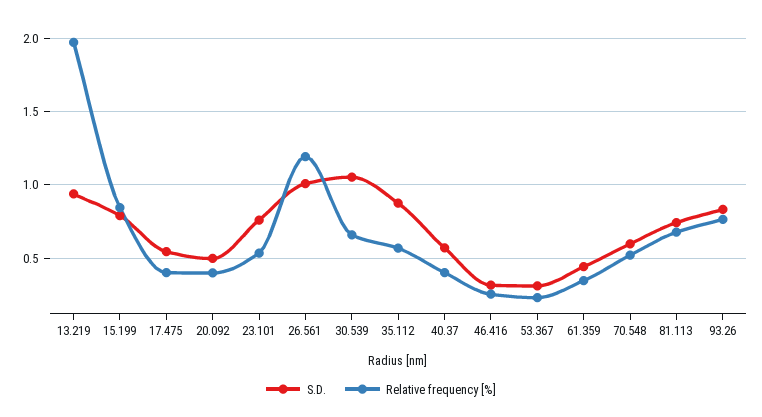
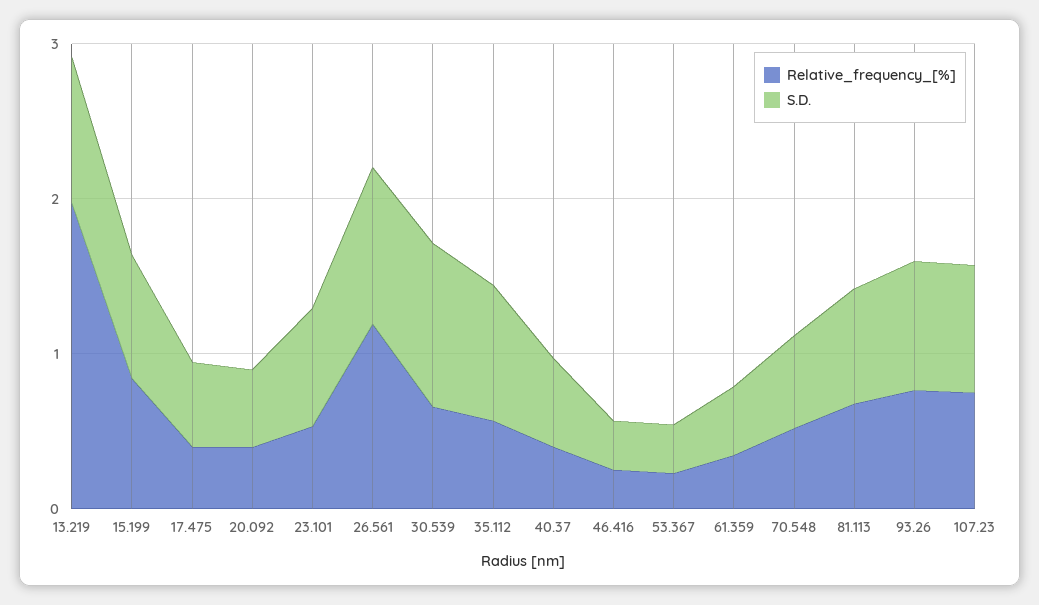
Relative frequency [%], 107.23: none -> 0.8
S.D., 107.23: none -> 0.8

